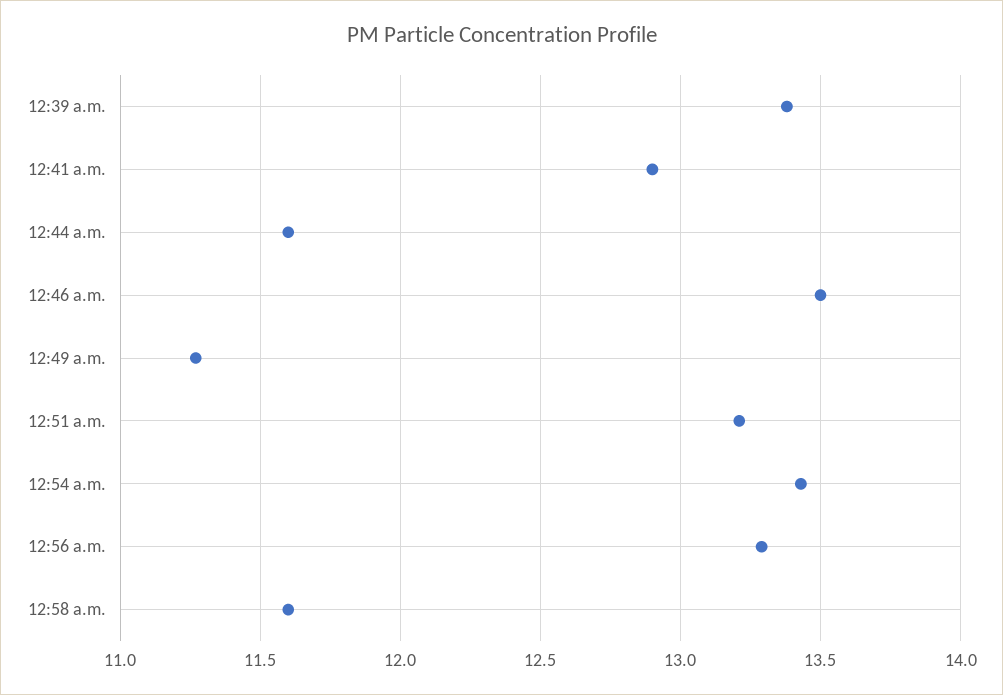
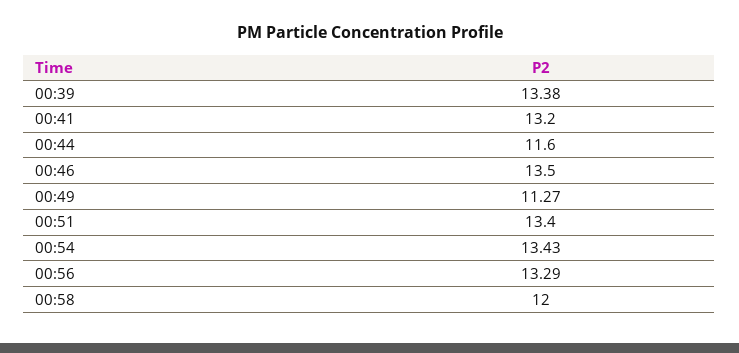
12:41 a.m.: 12.9 -> 13.2
12:51 a.m.: 13.2 -> 13.4
12:58 a.m.: 11.6 -> 12

